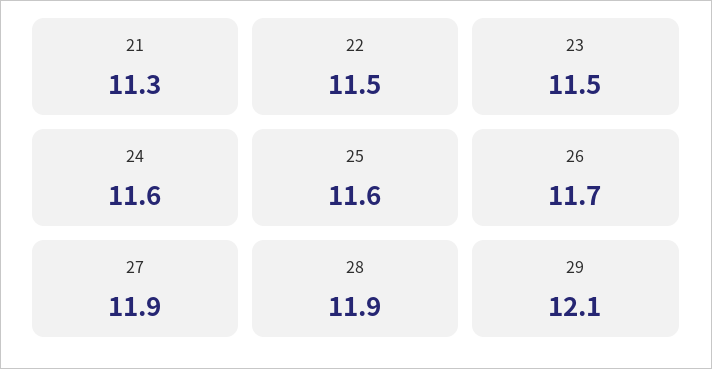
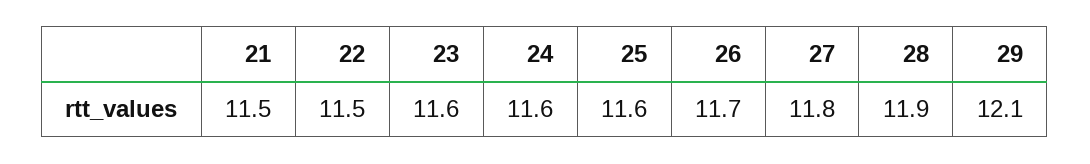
21: 11.3 -> 11.5
23: 11.5 -> 11.6
27: 11.9 -> 11.8

